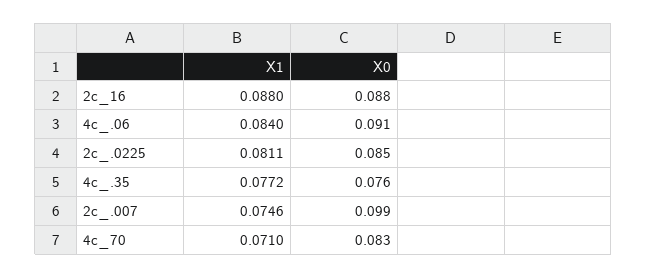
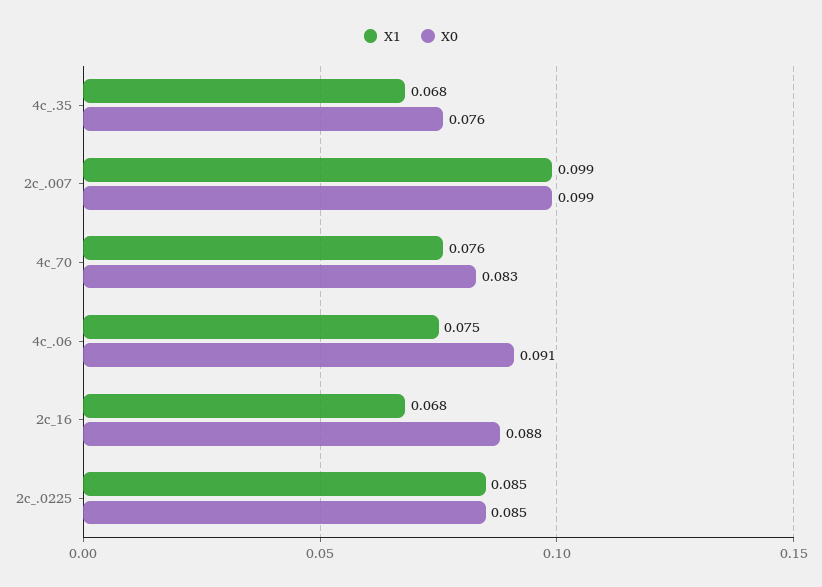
X1, 2c_16: 0.088 -> 0.068
X1, 4c_.06: 0.084 -> 0.075
X1, 2c_.0225: 0.0811 -> 0.085
X1, 4c_.35: 0.0772 -> 0.068
X1, 2c_.007: 0.0746 -> 0.099
X1, 4c_70: 0.071 -> 0.076

